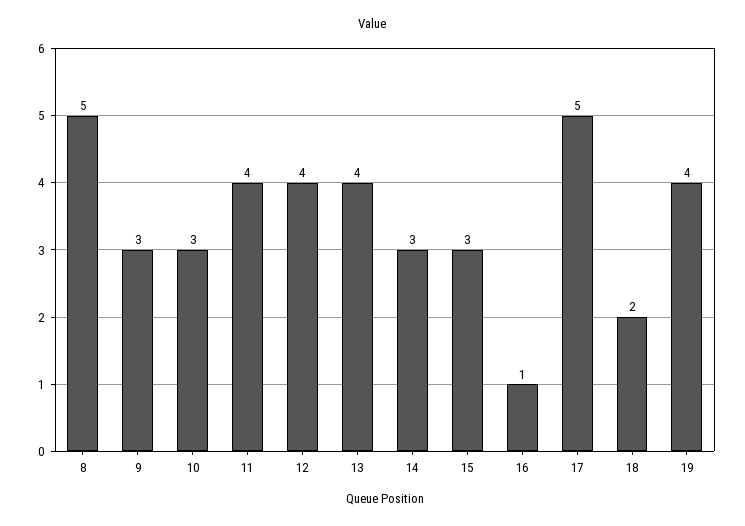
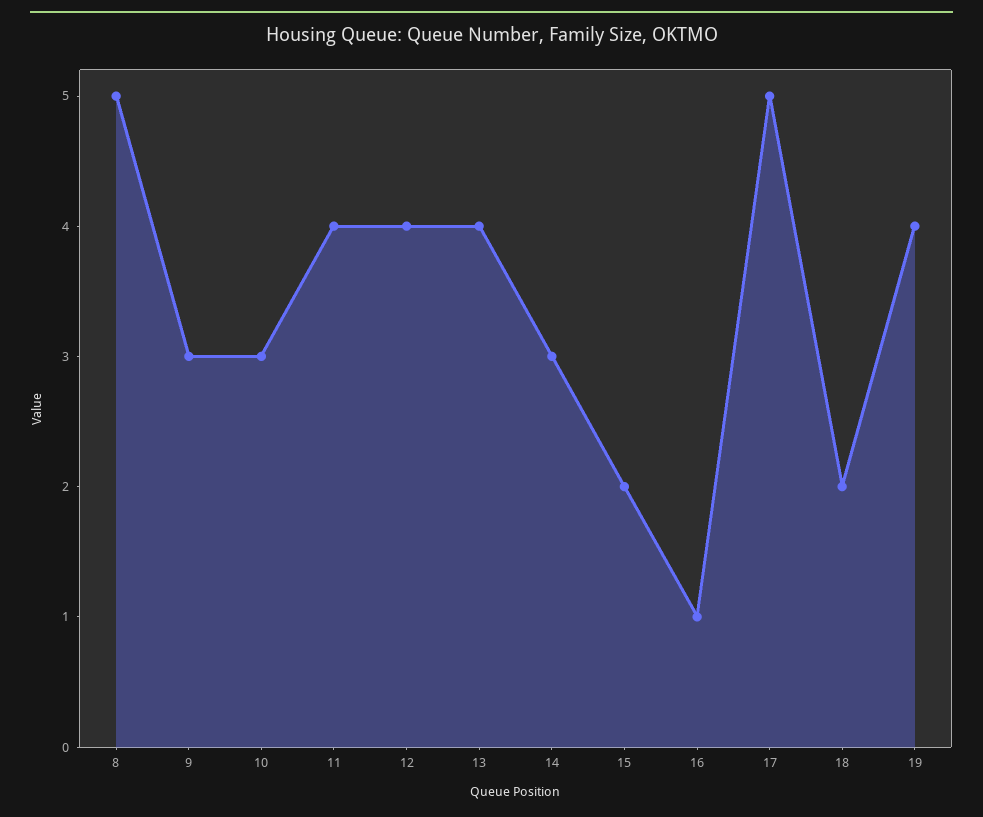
15: 3 -> 2

